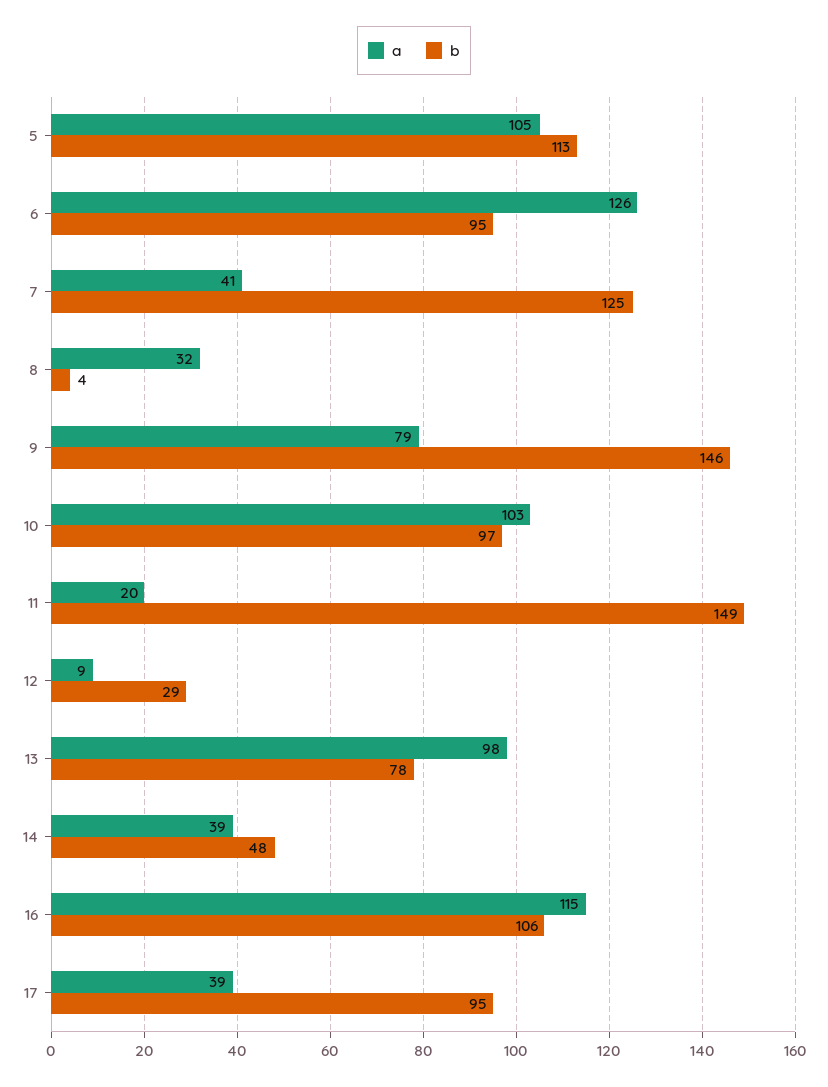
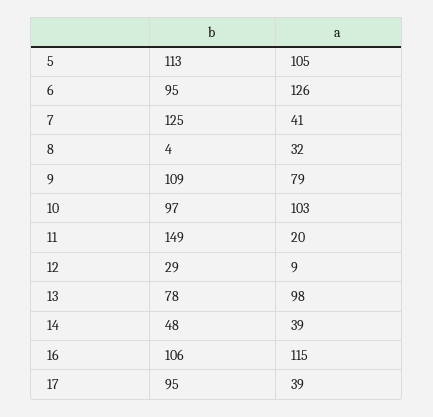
b, 9: 146 -> 109

